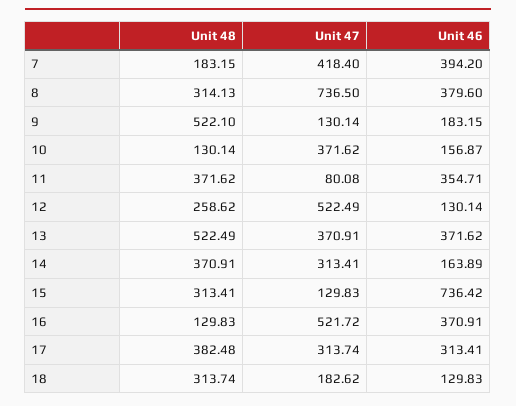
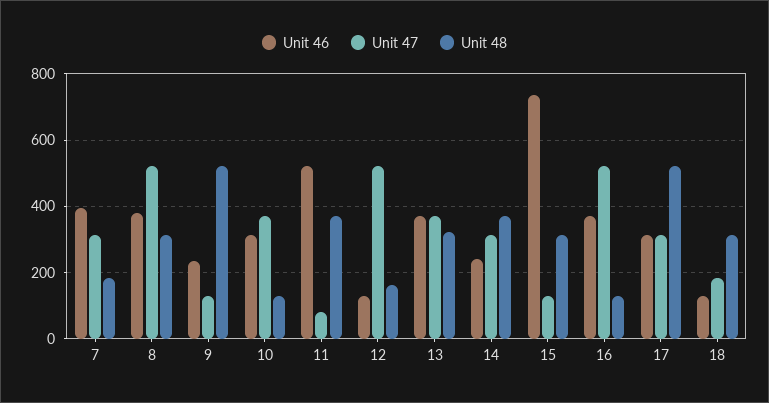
Unit 47, 7: 418.4 -> 320
Unit 47, 8: 736.5 -> 520
Unit 46, 9: 183.15 -> 240
Unit 46, 10: 156.87 -> 320
Unit 46, 11: 354.71 -> 520
Unit 48, 12: 258.62 -> 160
Unit 48, 13: 522.49 -> 320
Unit 46, 14: 163.89 -> 240
Unit 48, 17: 382.48 -> 520

